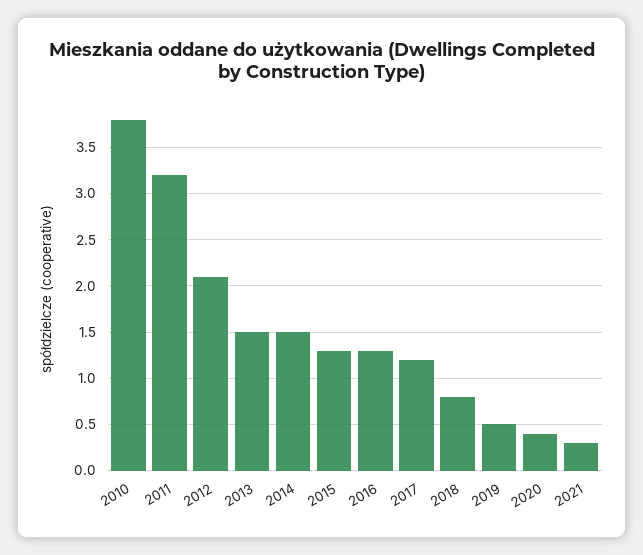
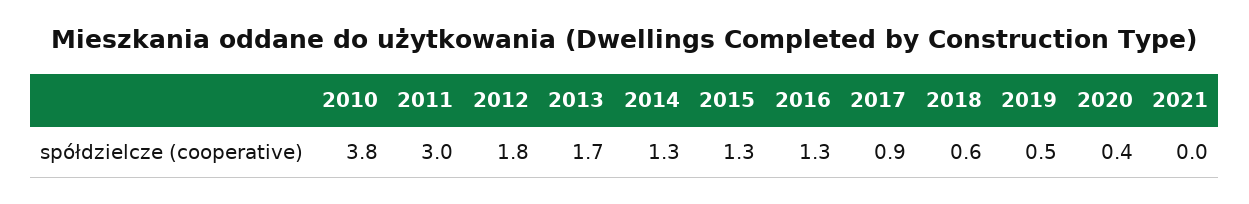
2011: 3.2 -> 3
2012: 2.1 -> 1.8
2013: 1.5 -> 1.7
2014: 1.5 -> 1.3
2017: 1.2 -> 0.9
2018: 0.8 -> 0.6
2021: 0.3 -> 0

